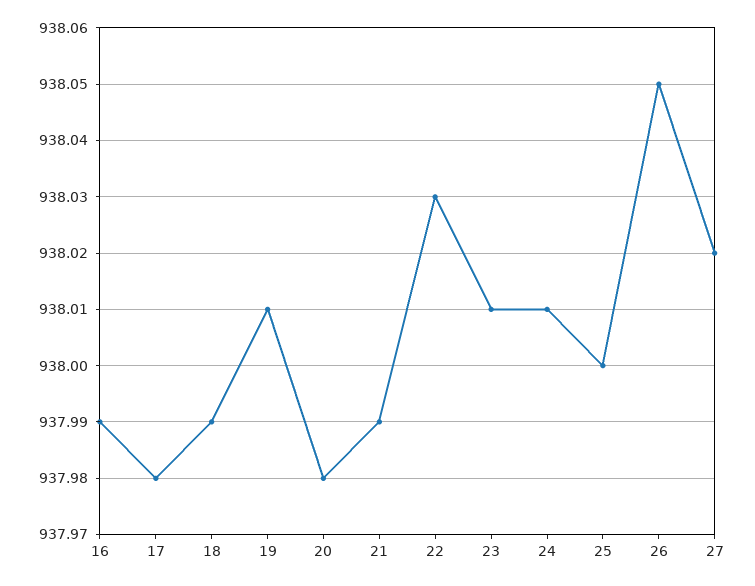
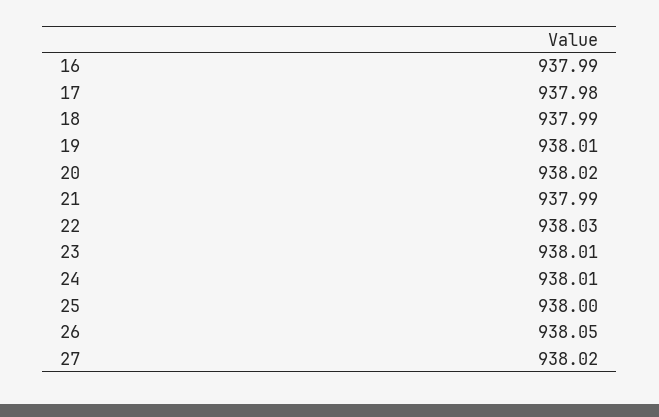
20: 937.98 -> 938.02

